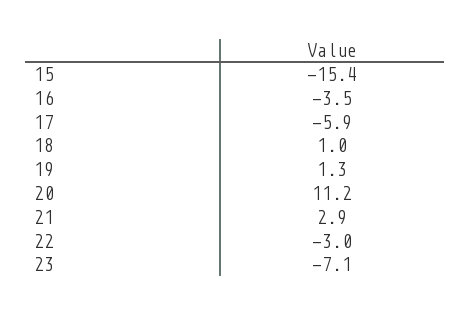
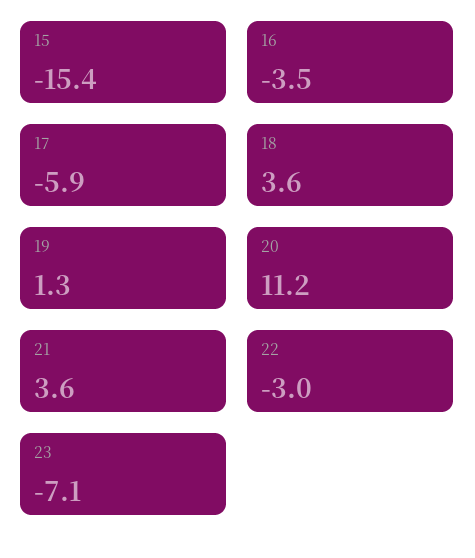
18: 1 -> 3.6
21: 2.9 -> 3.6

